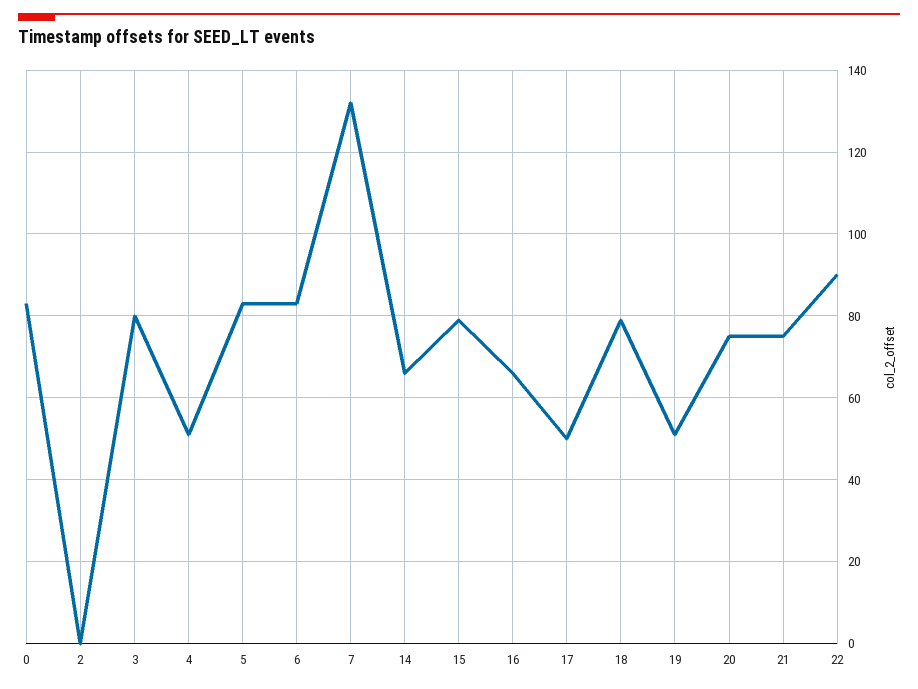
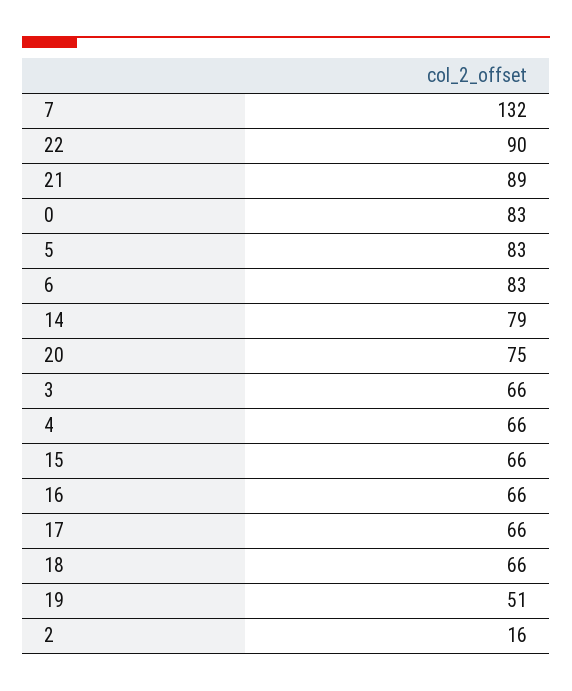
2: 0 -> 16
3: 80 -> 66
4: 50 -> 66
14: 65 -> 79
15: 80 -> 66
17: 50 -> 66
18: 80 -> 66
21: 75 -> 89

